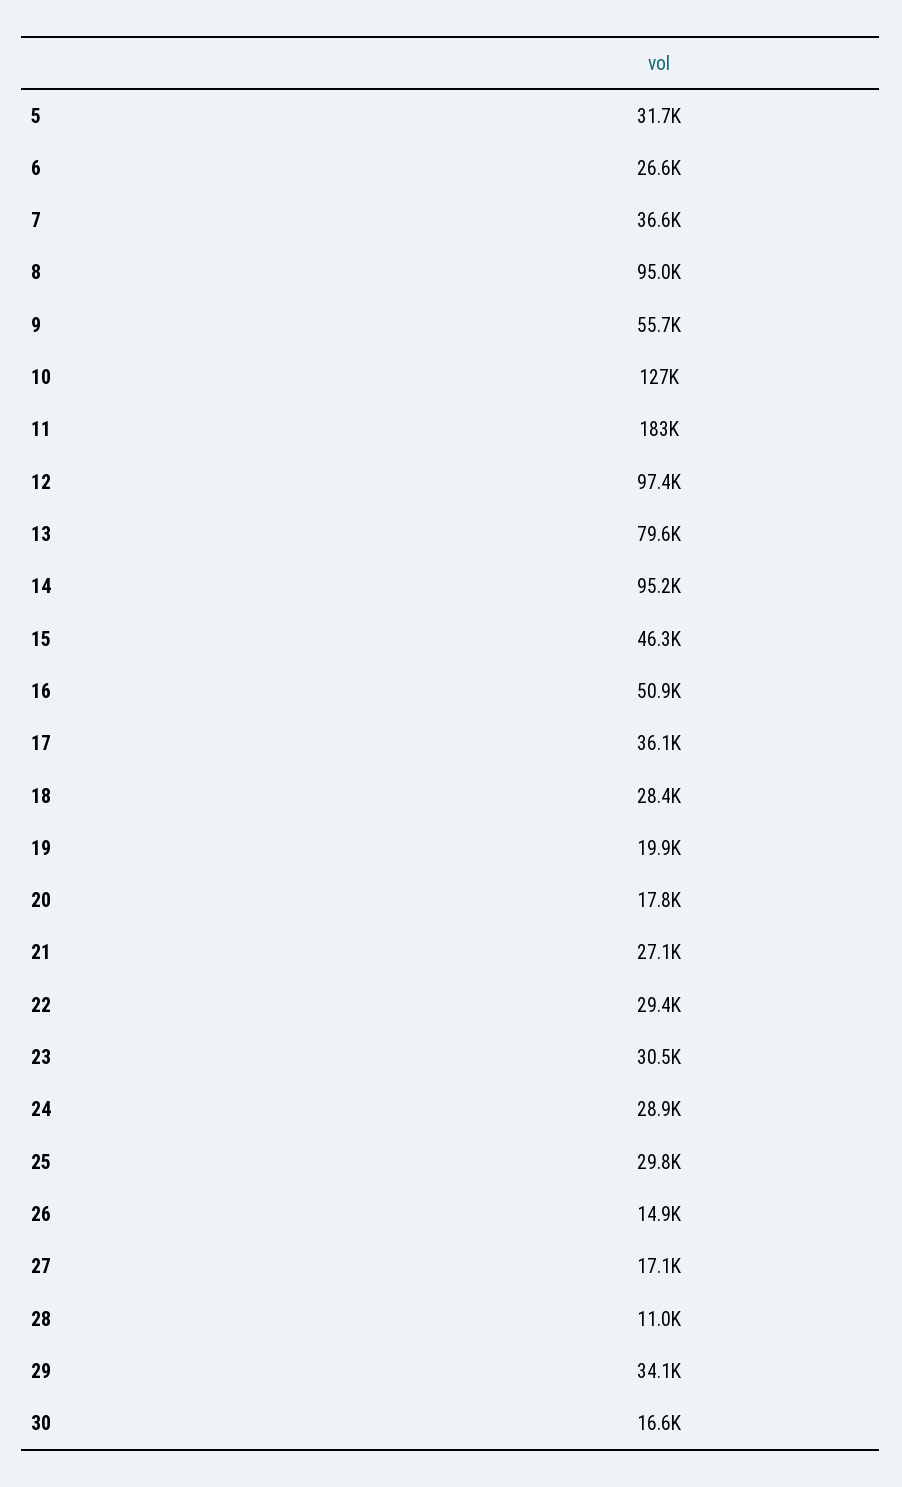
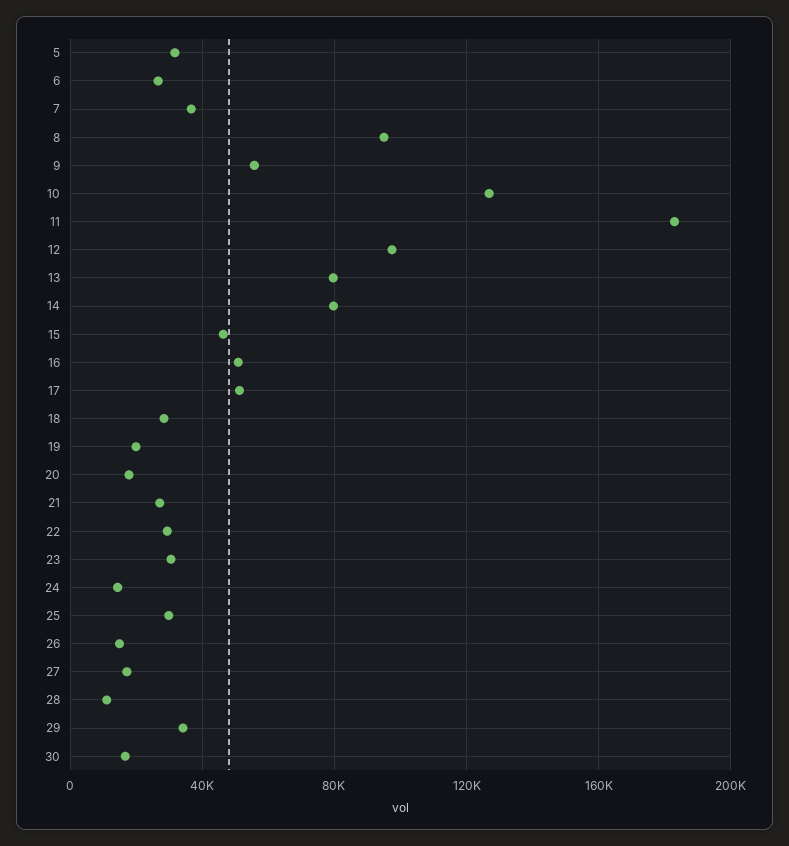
14: 95200 -> 80000
17: 36100 -> 50000
24: 28900 -> 15000

